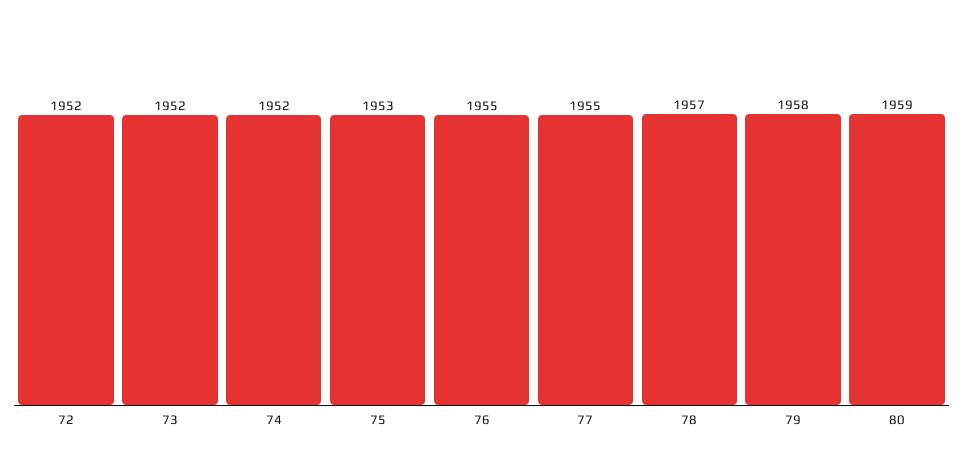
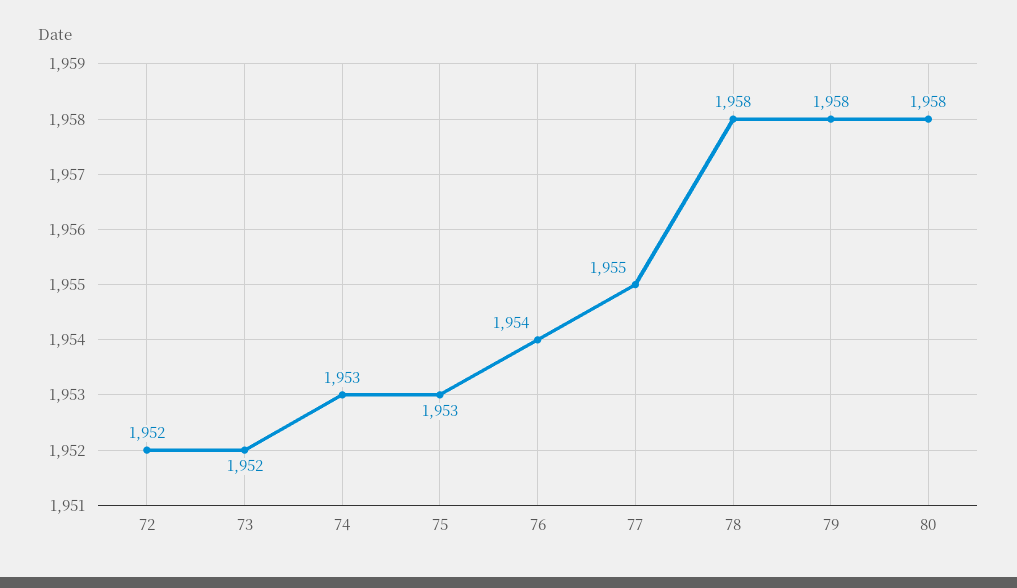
74: 1952 -> 1953
76: 1955 -> 1954
78: 1957 -> 1958
80: 1959 -> 1958

